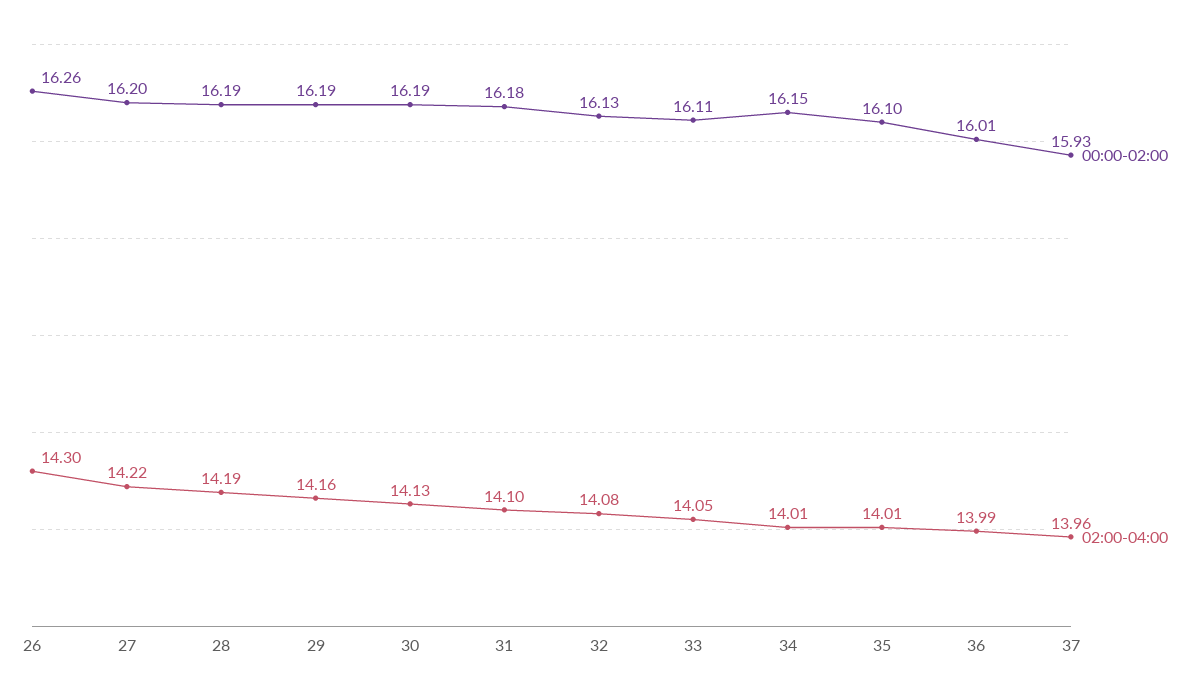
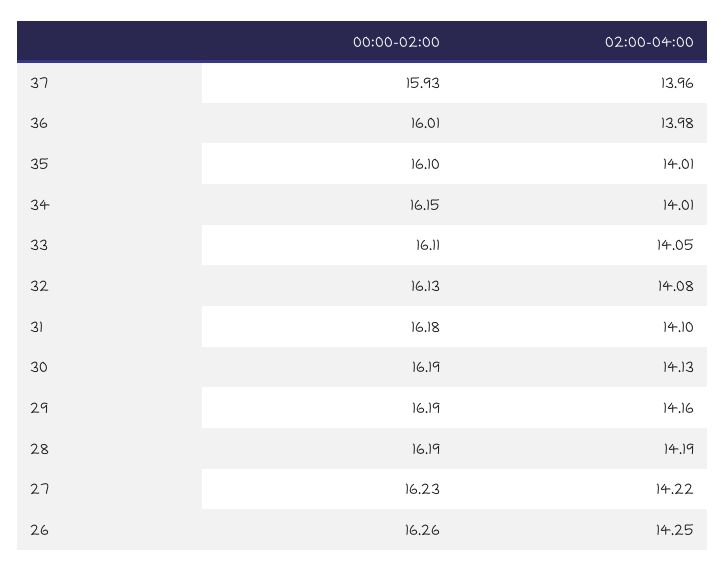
02:00-04:00, 26: 14.3 -> 14.25
00:00-02:00, 27: 16.2 -> 16.23
02:00-04:00, 36: 13.99 -> 13.98

